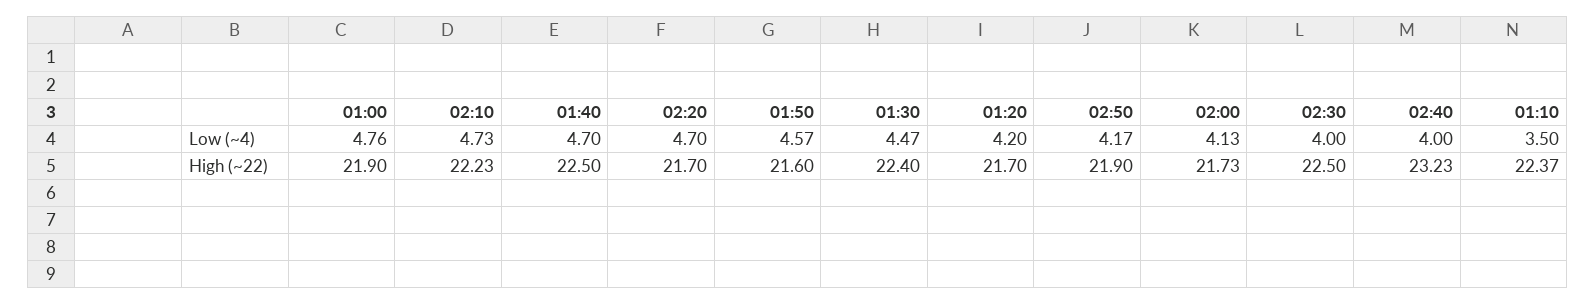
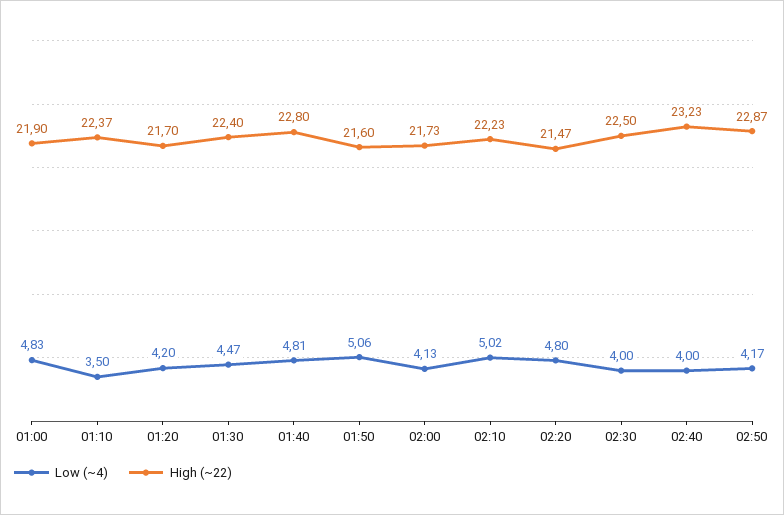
Low (~4), 01:00: 4.76 -> 4.83
Low (~4), 02:10: 4.73 -> 5.02
Low (~4), 01:40: 4.7 -> 4.81
Low (~4), 02:20: 4.7 -> 4.8
Low (~4), 01:50: 4.57 -> 5.06
High (~22), 01:40: 22.5 -> 22.8
High (~22), 02:20: 21.7 -> 21.47
High (~22), 02:50: 21.9 -> 22.87

